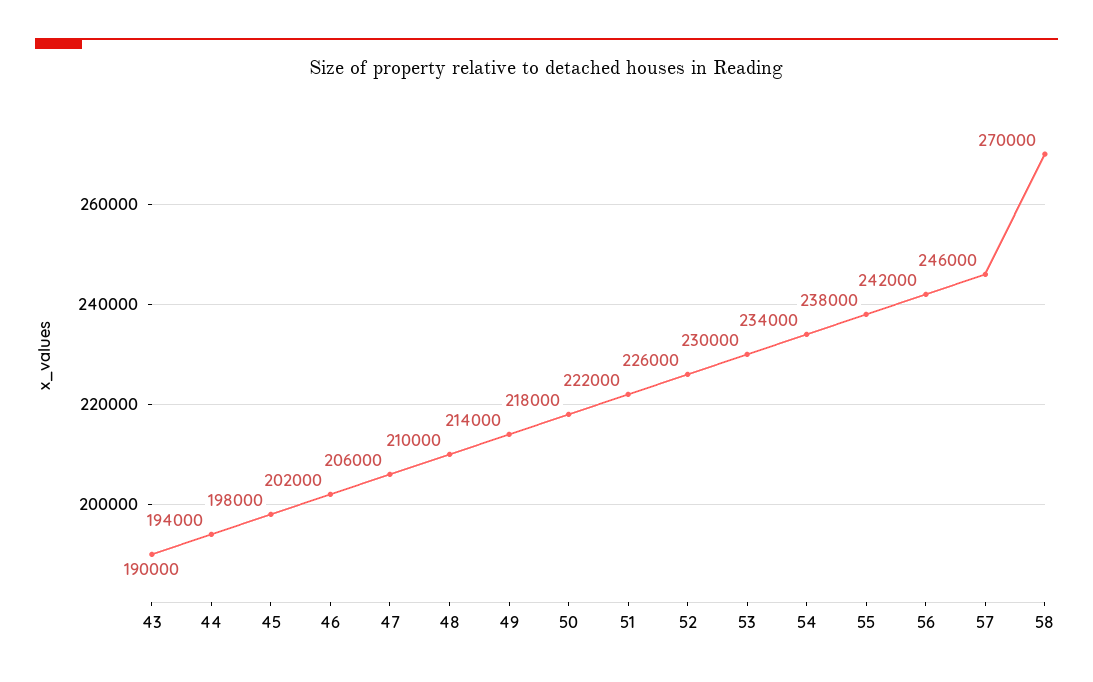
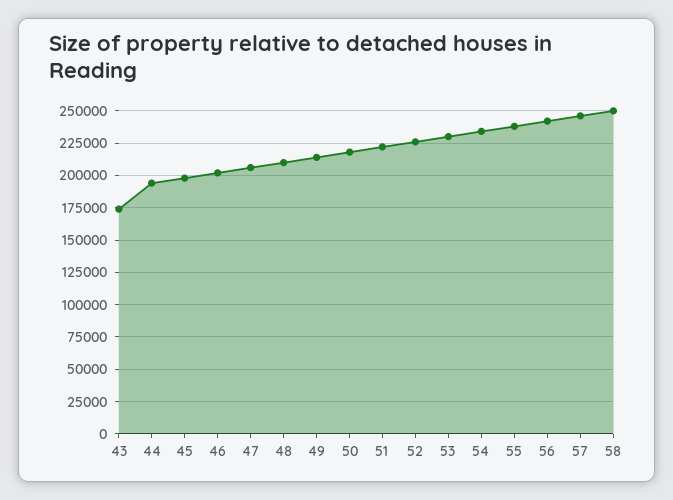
43: 190000 -> 175000
58: 270000 -> 250000

